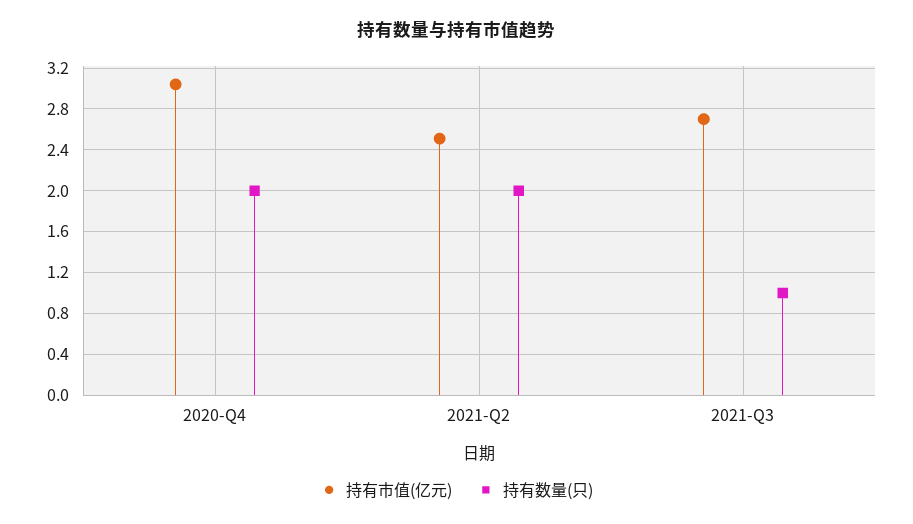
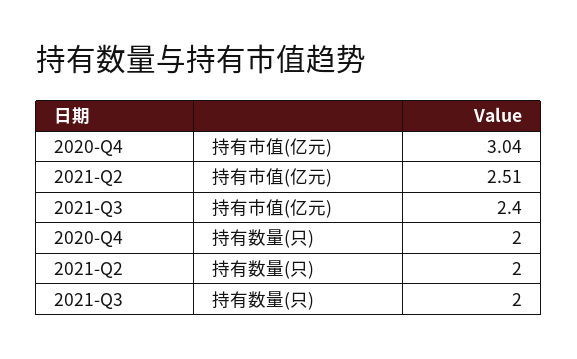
持有市值(亿元), 2021-Q3: 2.7 -> 2.4
持有数量(只), 2021-Q3: 1 -> 2

